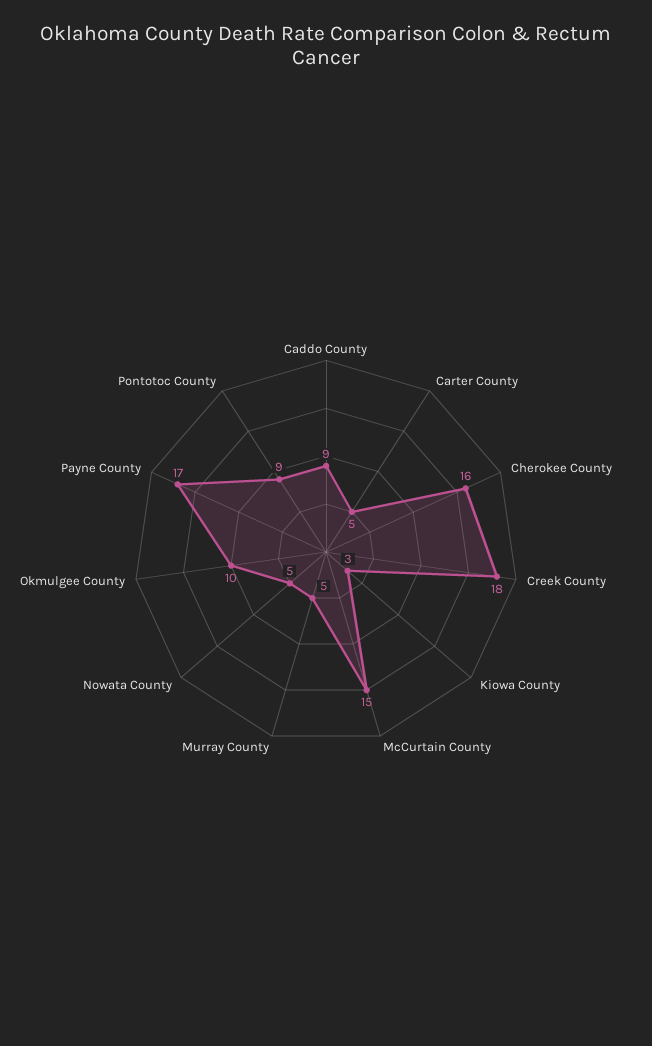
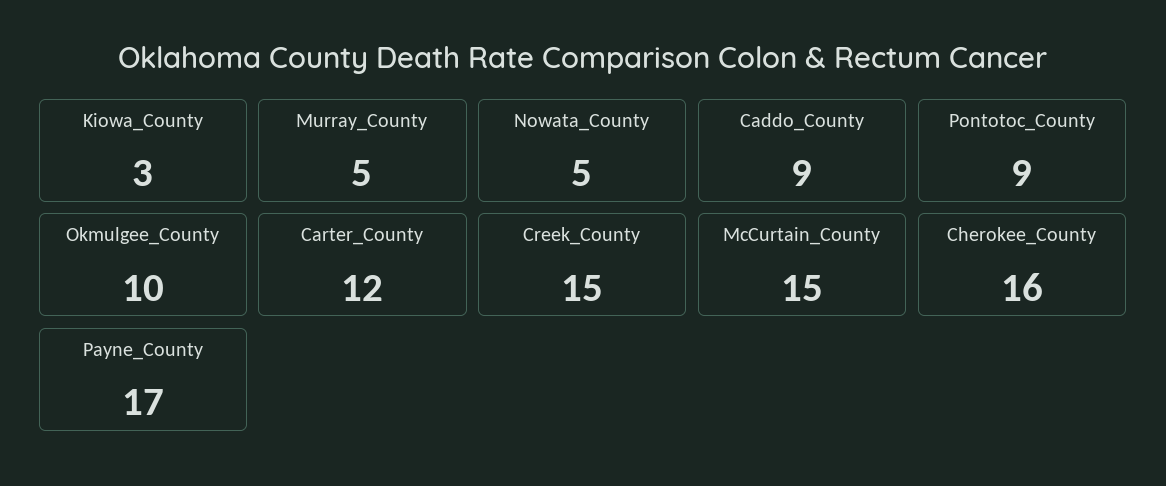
Carter County: 5 -> 12
Creek County: 18 -> 15

